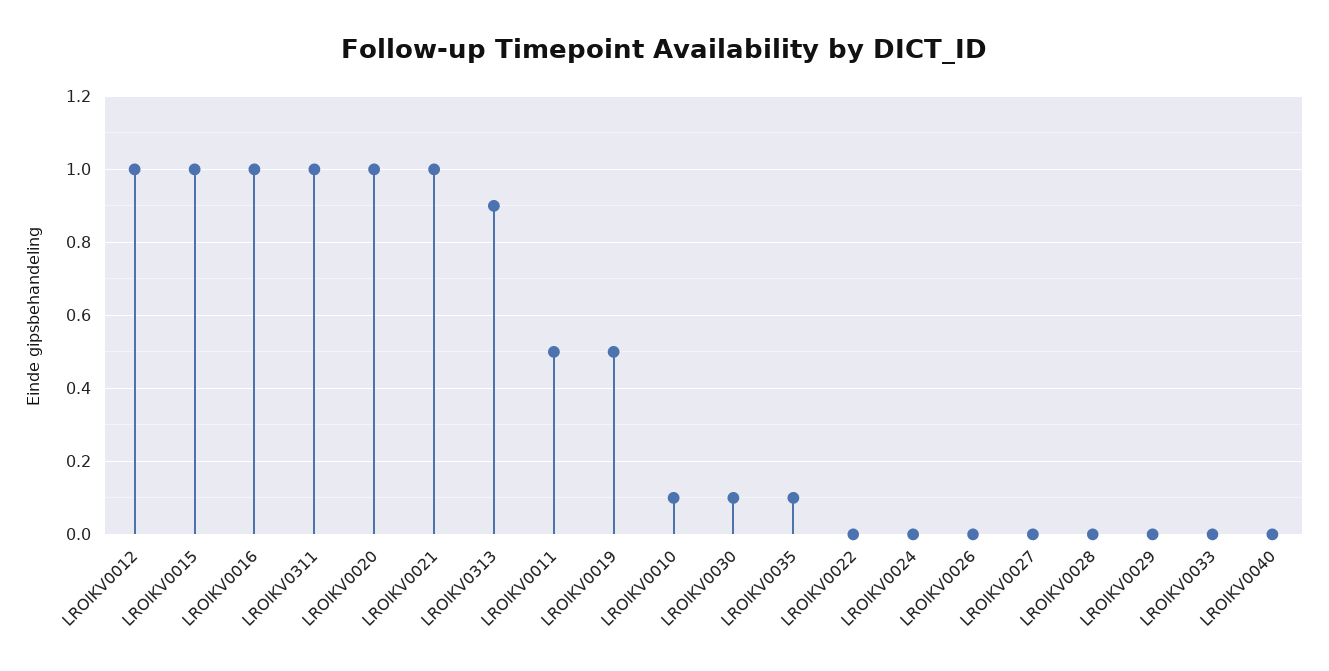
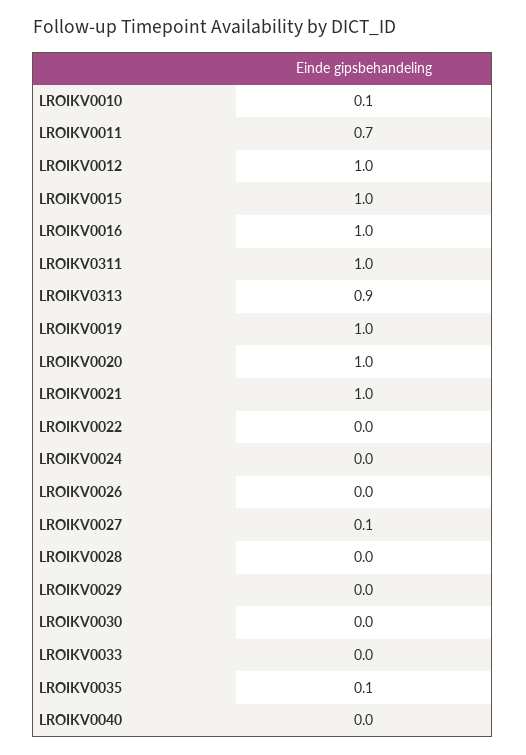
LROIKV0011: 0.5 -> 0.7
LROIKV0019: 0.5 -> 1
LROIKV0030: 0.1 -> 0
LROIKV0027: 0 -> 0.1

